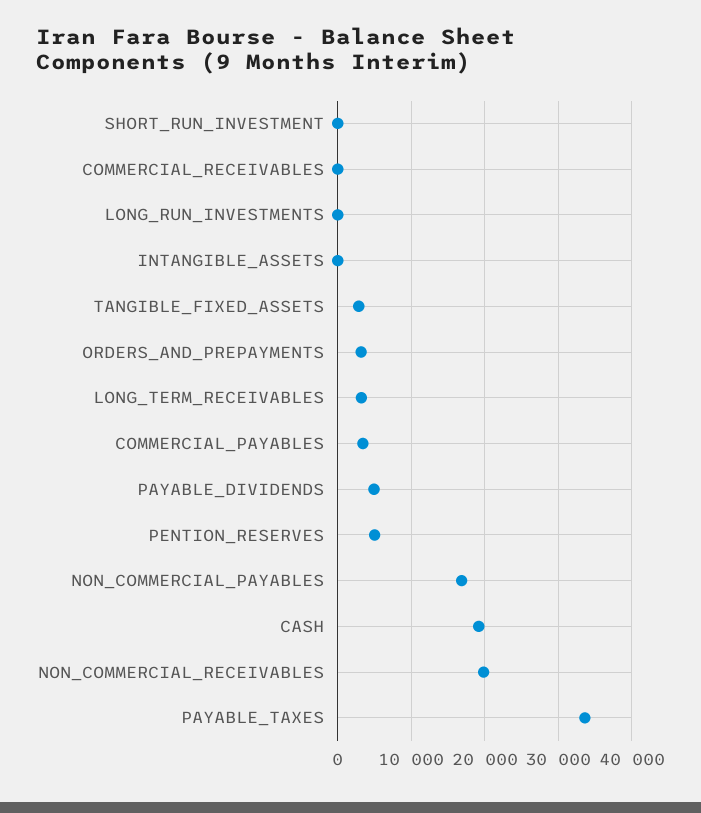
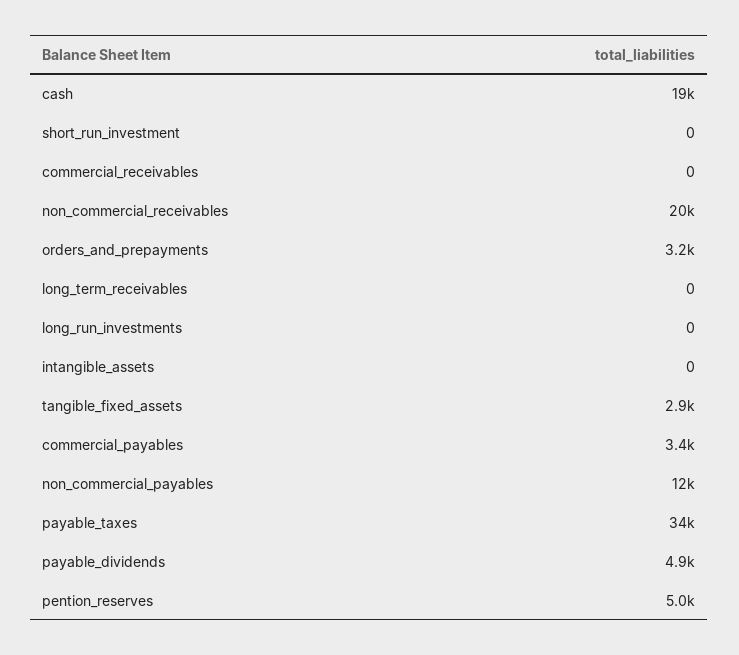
LONG_TERM_RECEIVABLES: 3000 -> 0
NON_COMMERCIAL_PAYABLES: 17000 -> 12000

